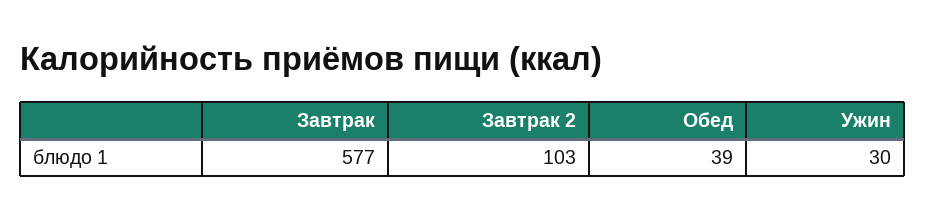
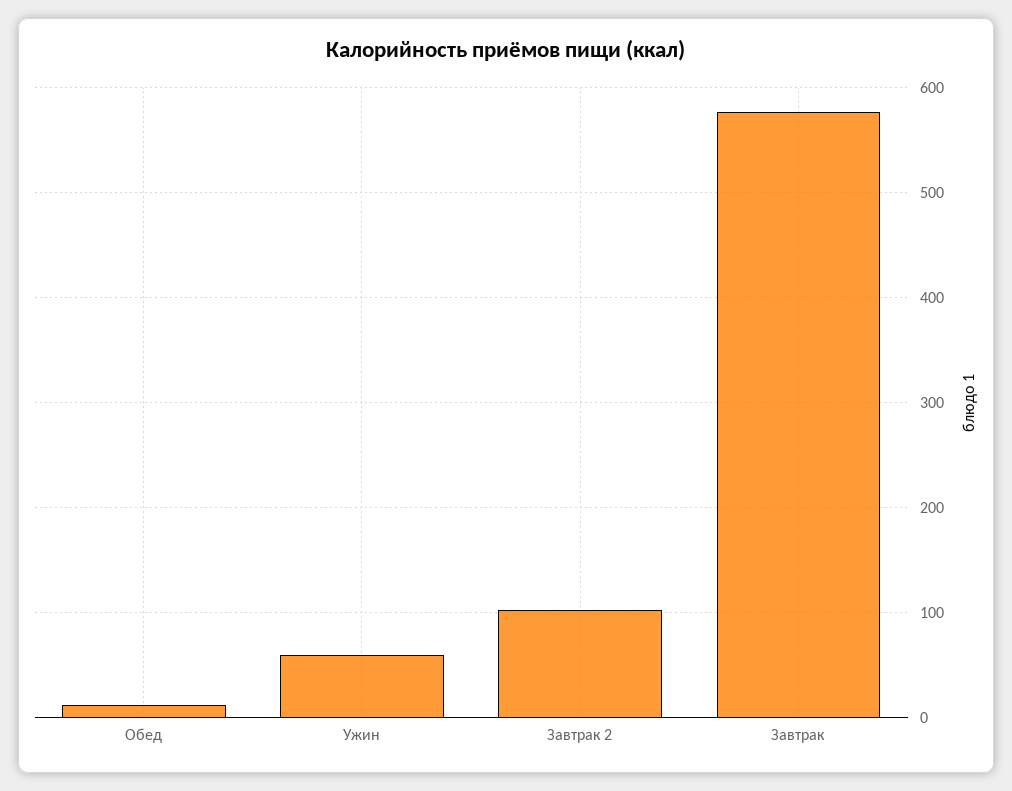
Обед: 39 -> 10
Ужин: 30 -> 60

